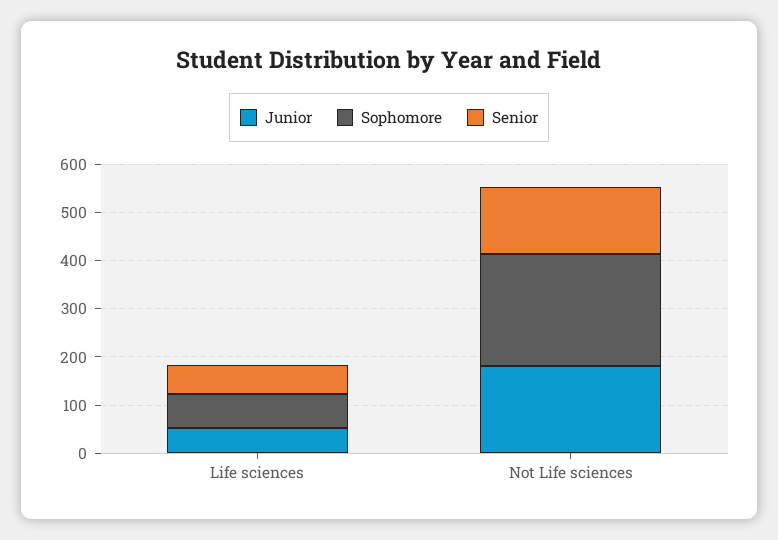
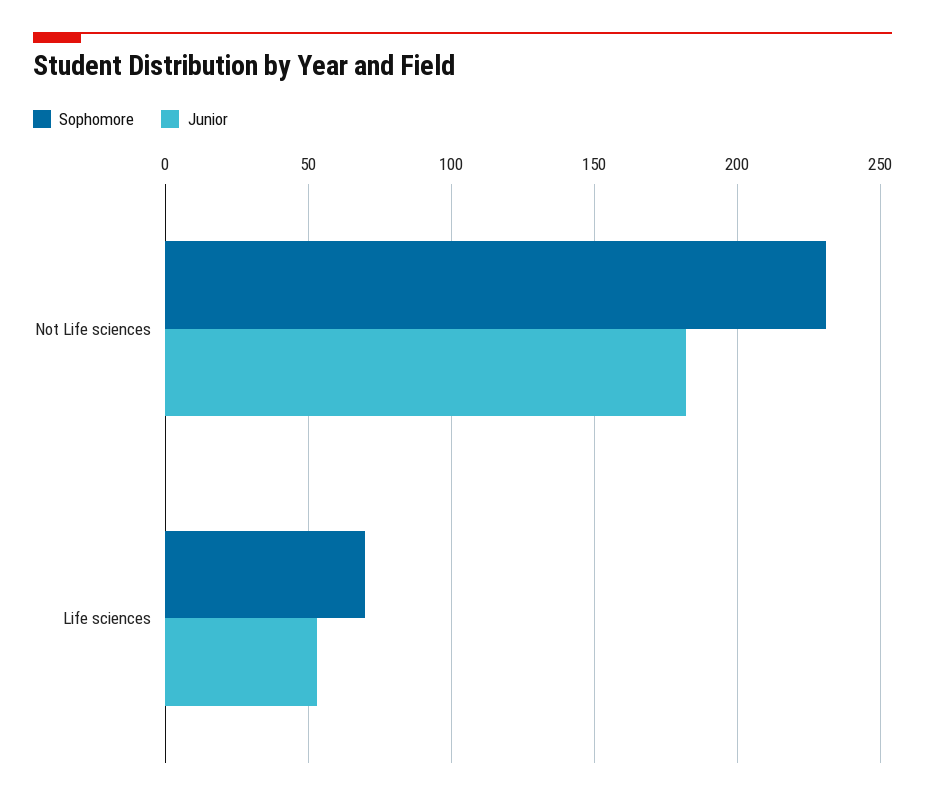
Senior, Life sciences: 60 -> none
Senior, Not Life sciences: 140 -> none

